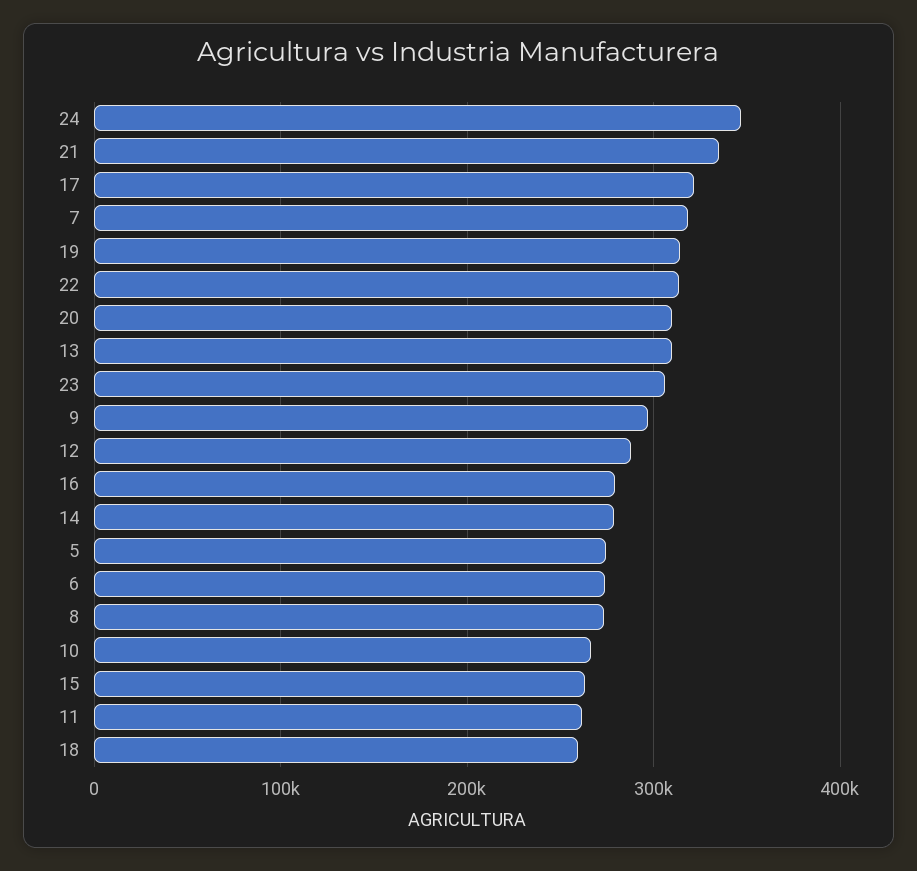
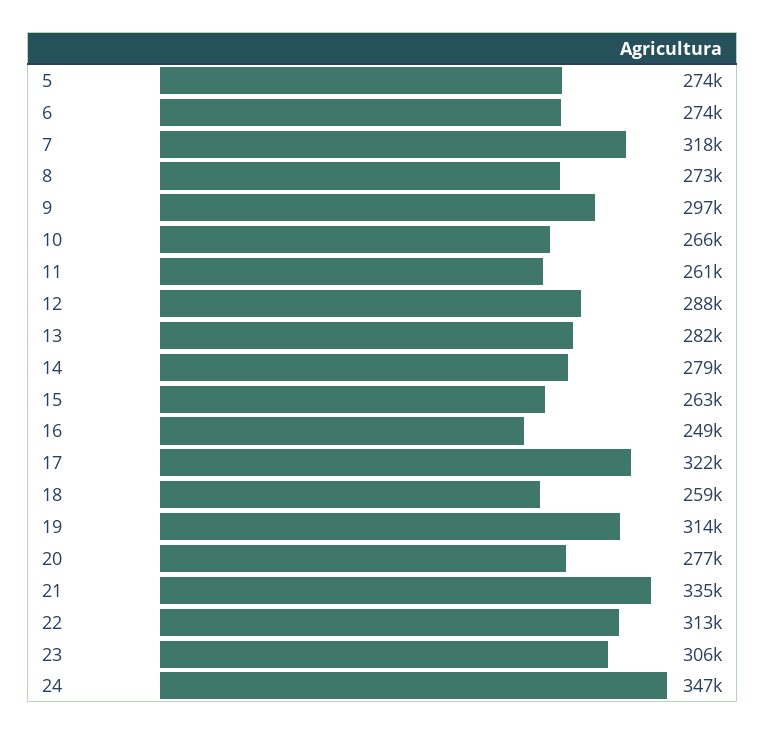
20: 310000 -> 277000
13: 310000 -> 282000
16: 280000 -> 249000

